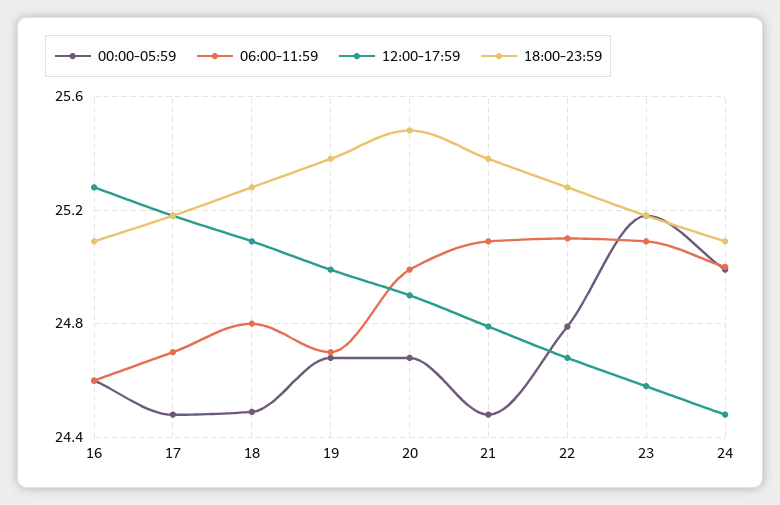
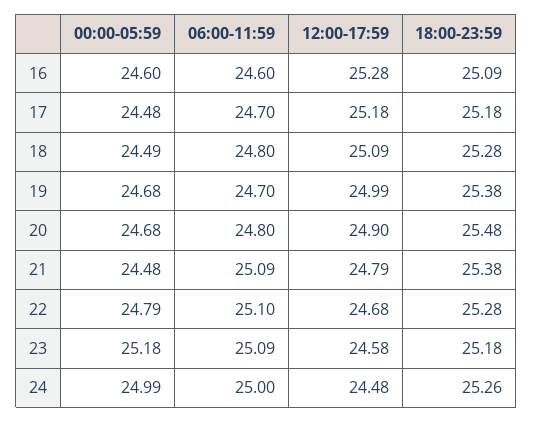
06:00-11:59, 20: 25 -> 24.8
18:00-23:59, 24: 25.1 -> 25.26

